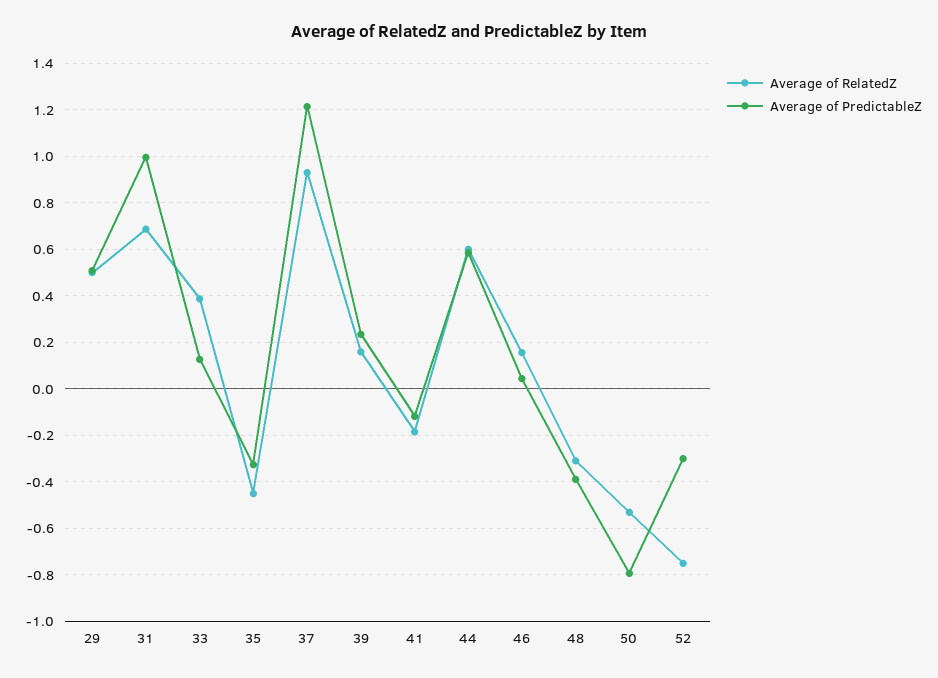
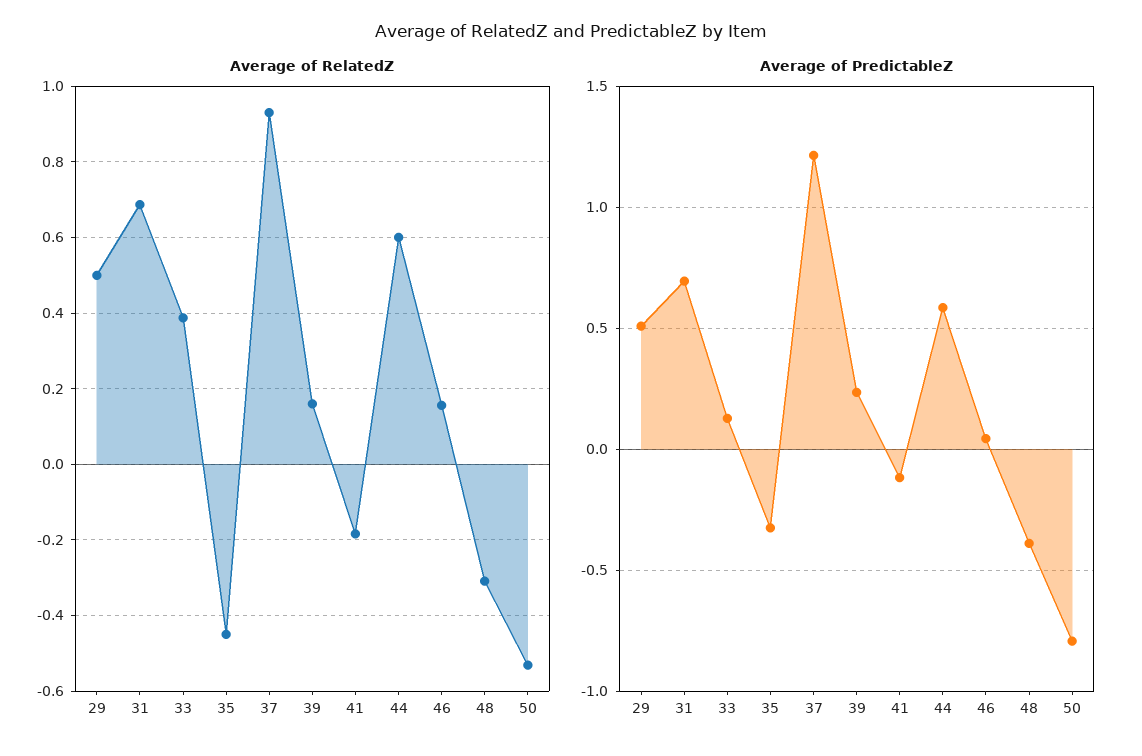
Average of PredictableZ, 31: 1 -> 0.7
Average of RelatedZ, 52: -0.75 -> none
Average of PredictableZ, 52: -0.3 -> none

